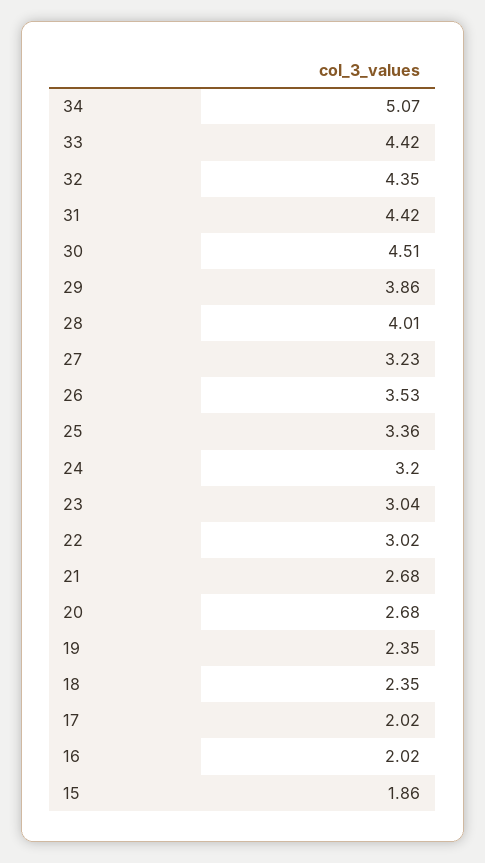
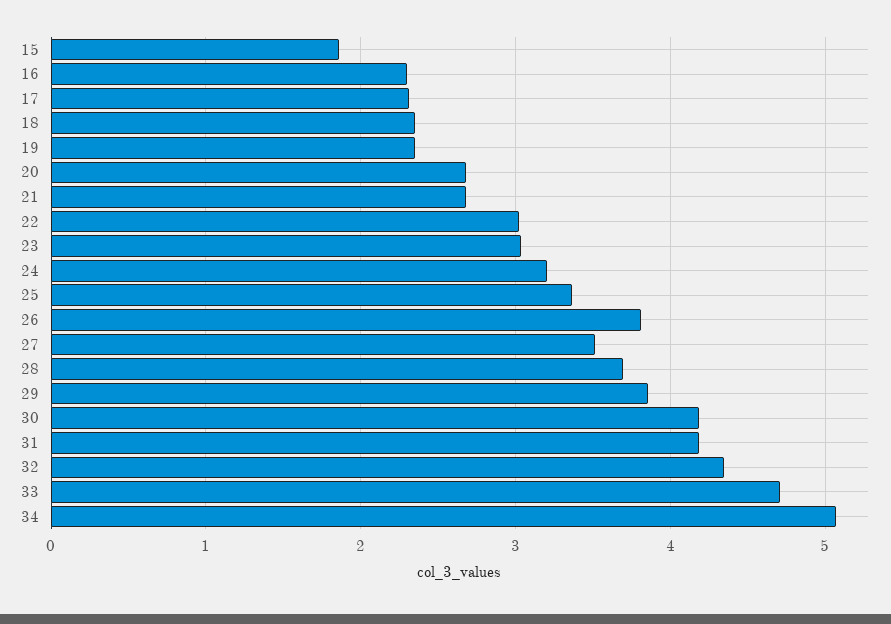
33: 4.42 -> 4.7
31: 4.42 -> 4.2
30: 4.51 -> 4.2
28: 4.01 -> 3.7
27: 3.23 -> 3.5
26: 3.53 -> 3.8
17: 2.02 -> 2.3
16: 2.02 -> 2.3

